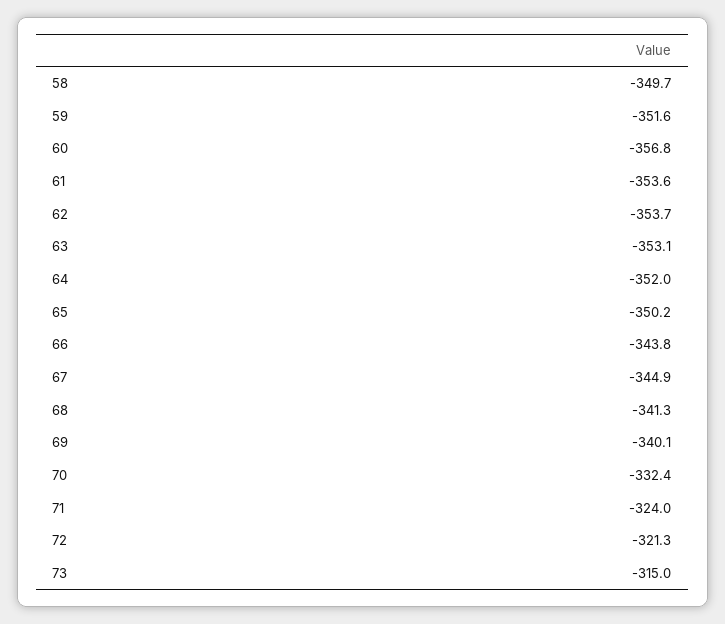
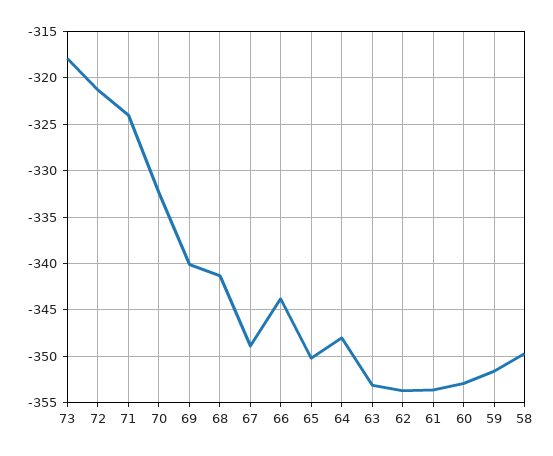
60: -356.8 -> -353
64: -352 -> -348
67: -344.9 -> -349
73: -315 -> -318

